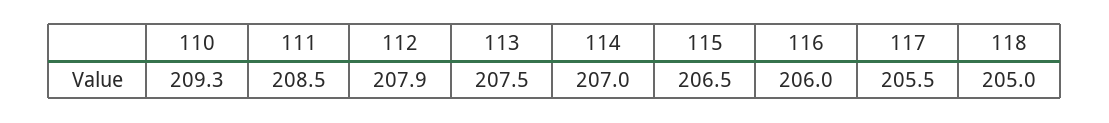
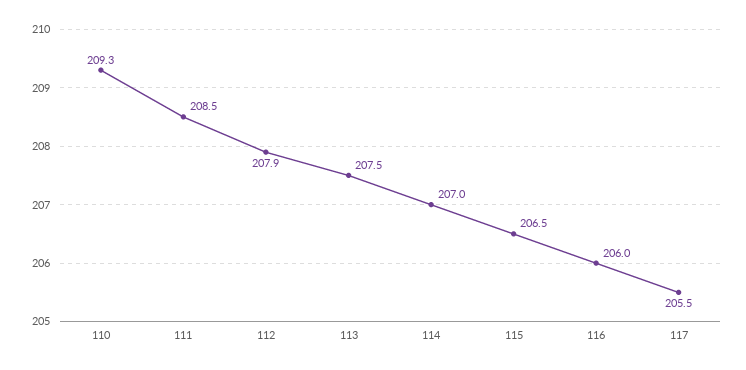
118: 205 -> none

